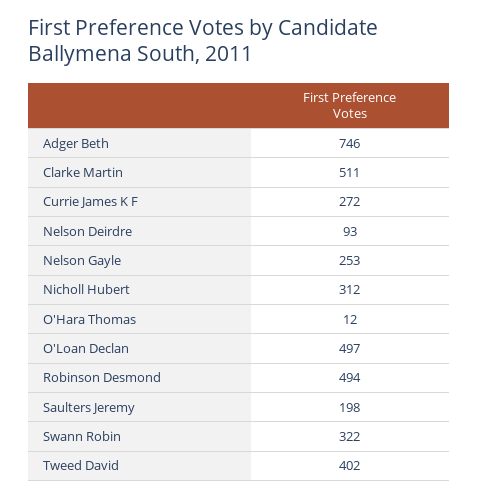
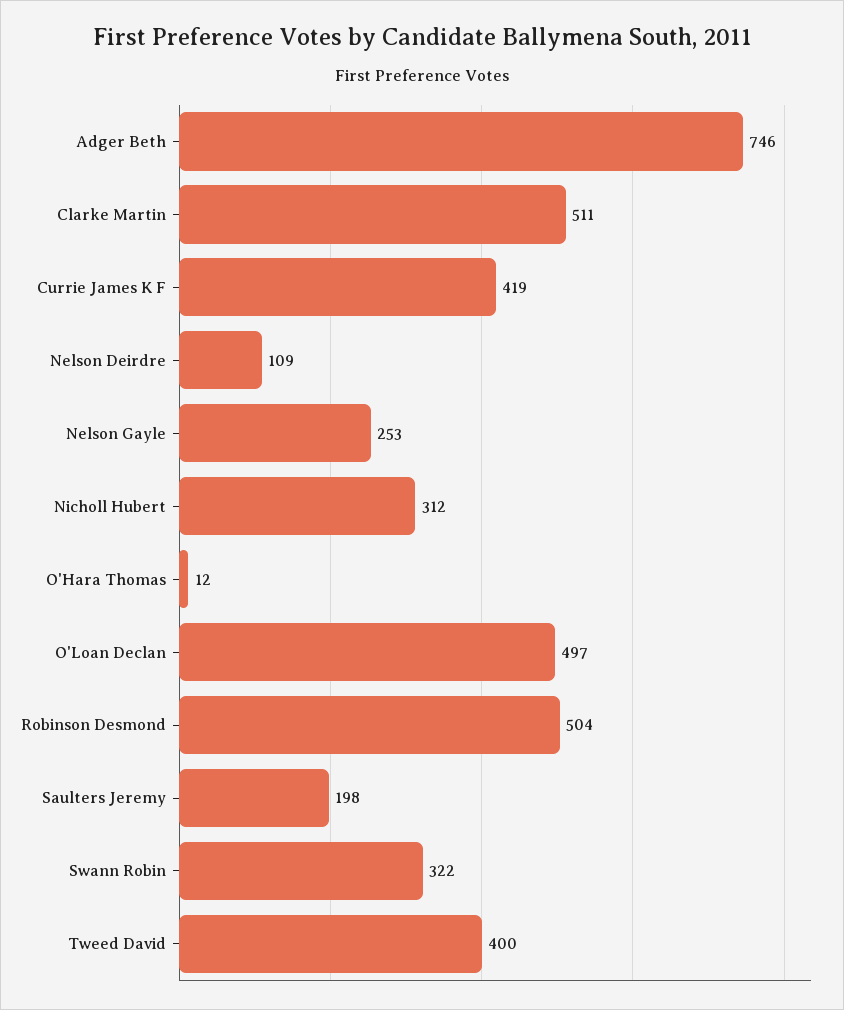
Currie James K F: 272 -> 419
Nelson Deirdre: 93 -> 109
Robinson Desmond: 494 -> 504
Tweed David: 402 -> 400

